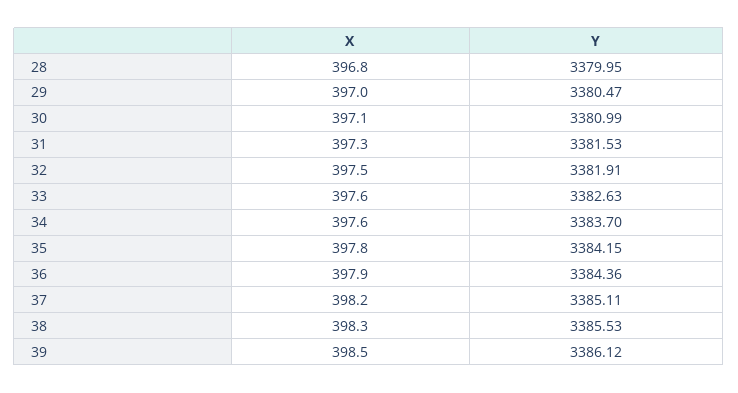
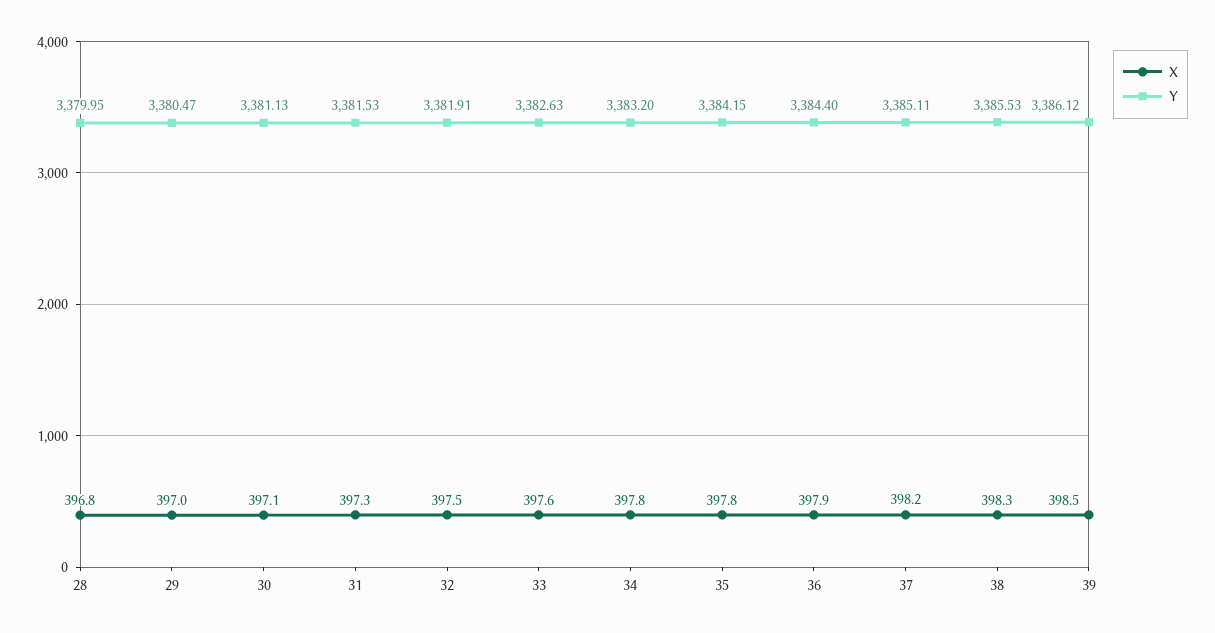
Y, 30: 3380.99 -> 3381.13
X, 34: 397.6 -> 397.8
Y, 34: 3383.7 -> 3383.2
Y, 36: 3384.36 -> 3384.4

